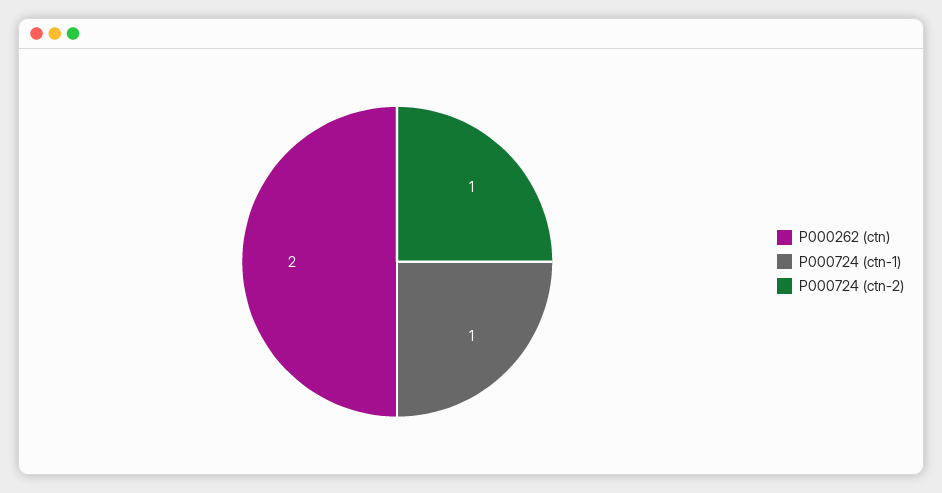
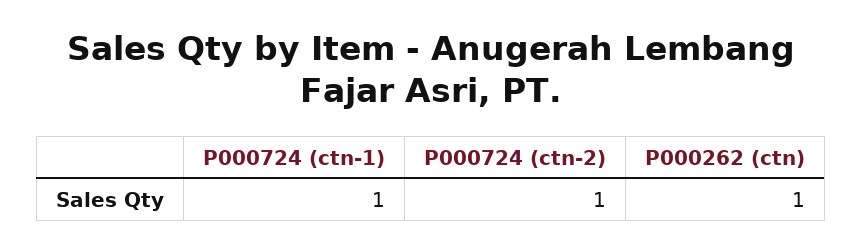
P000262 (ctn): 2 -> 1

